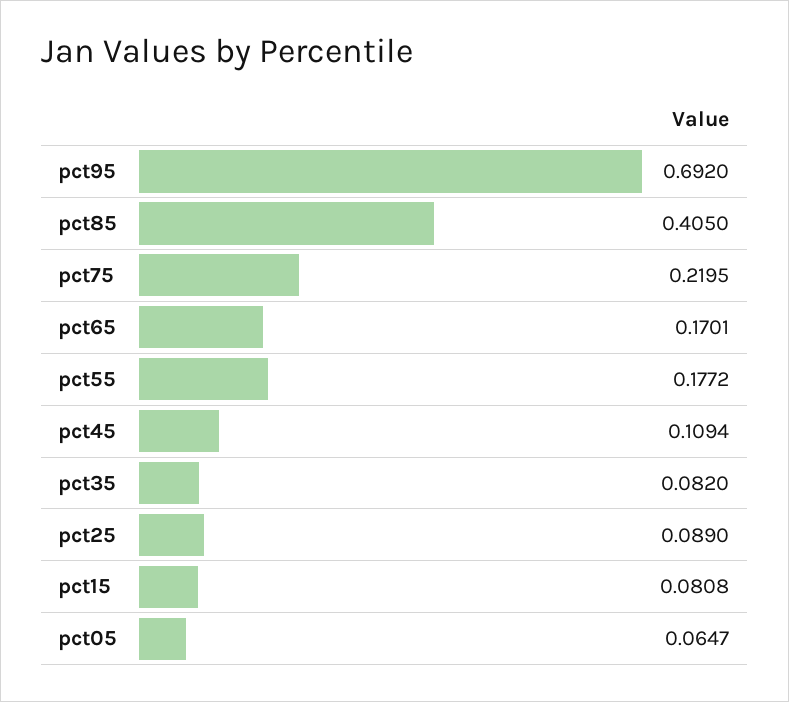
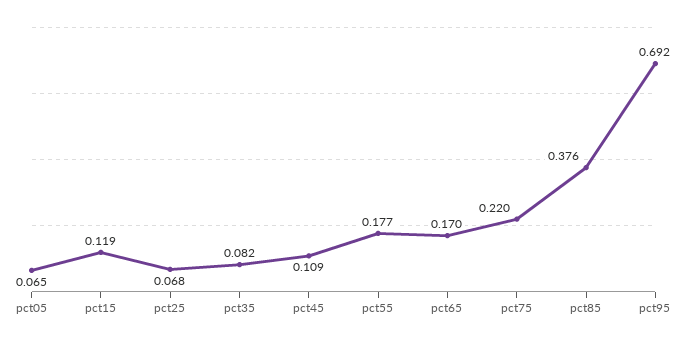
pct85: 0.405 -> 0.376
pct25: 0.089 -> 0.068
pct15: 0.0808 -> 0.119

